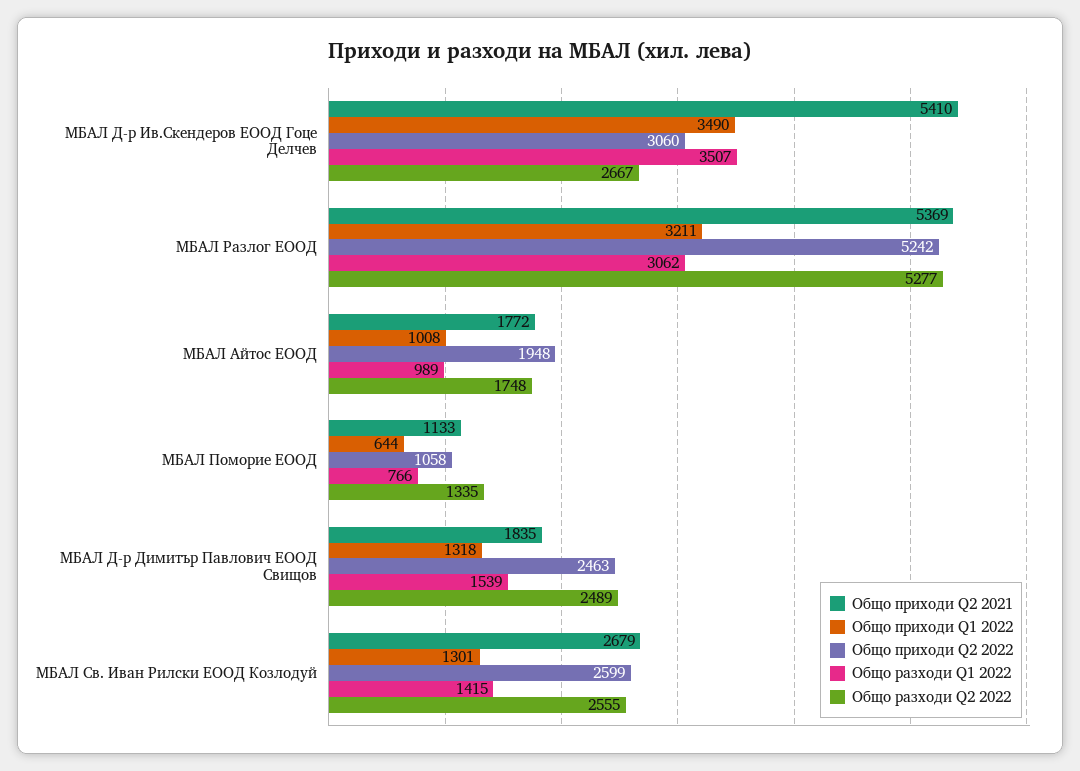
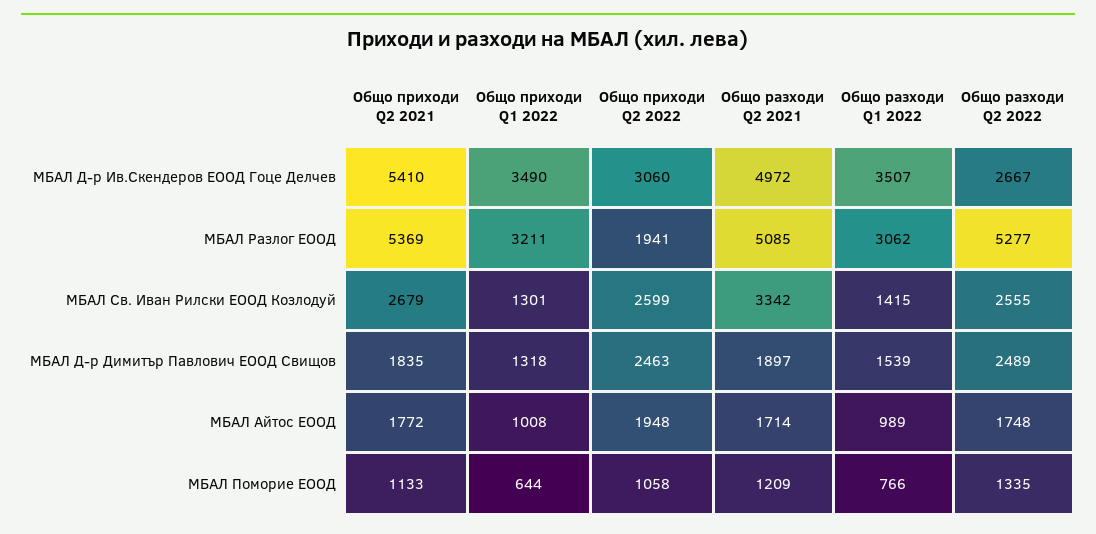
Общо приходи Q2 2022, МБАЛ Разлог ЕООД: 5242 -> 1941
Общо разходи Q2 2021, МБАЛ Д-р Ив.Скендеров ЕООД Гоце Делчев: none -> 4972
Общо разходи Q2 2021, МБАЛ Разлог ЕООД: none -> 5085
Общо разходи Q2 2021, МБАЛ Св. Иван Рилски ЕООД Козлодуй: none -> 3342
Общо разходи Q2 2021, МБАЛ Д-р Димитър Павлович ЕООД Свищов: none -> 1897
Общо разходи Q2 2021, МБАЛ Айтос ЕООД: none -> 1714
Общо разходи Q2 2021, МБАЛ Поморие ЕООД: none -> 1209

